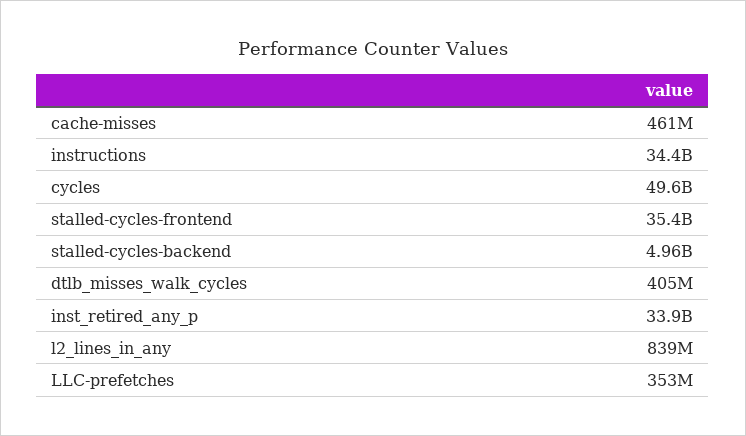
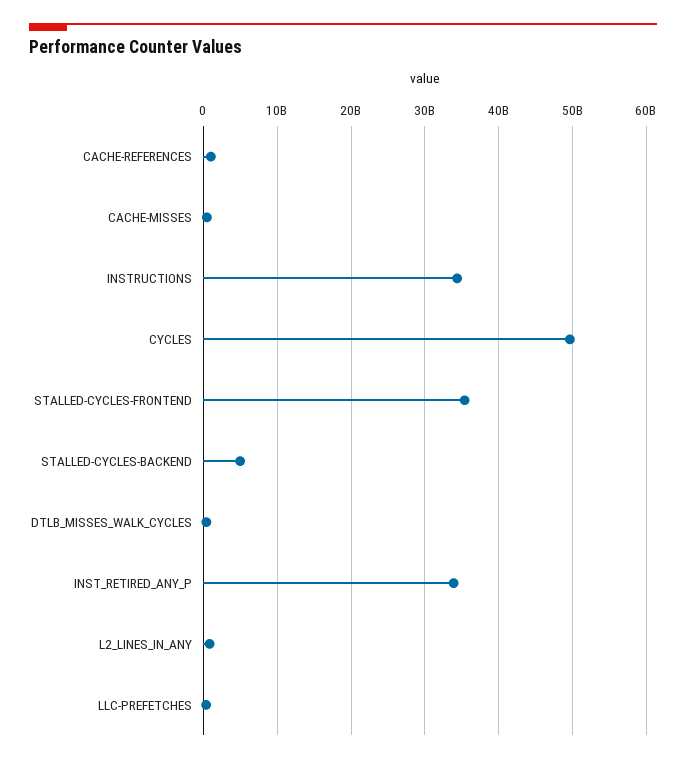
CACHE-REFERENCES: none -> 1000000000

